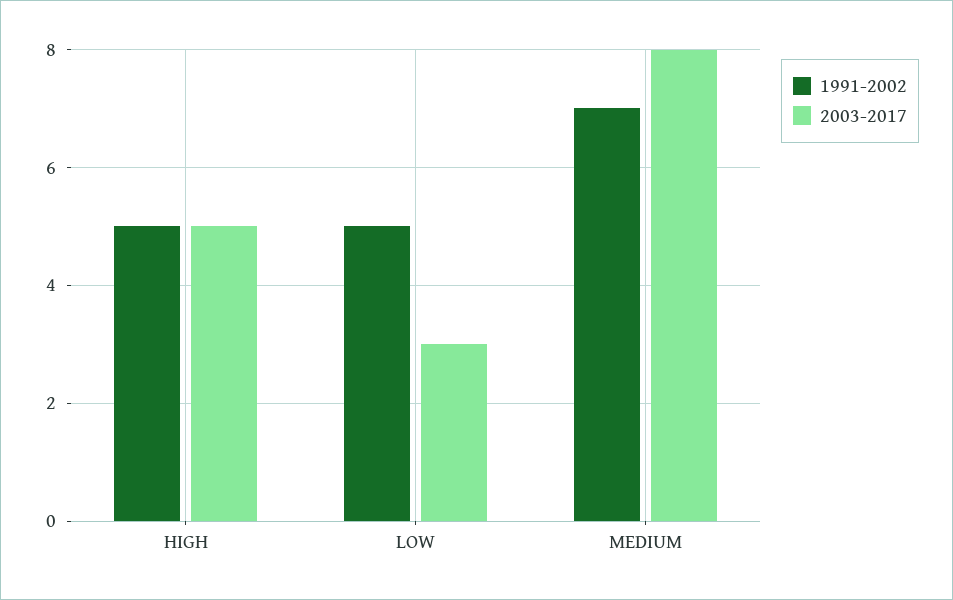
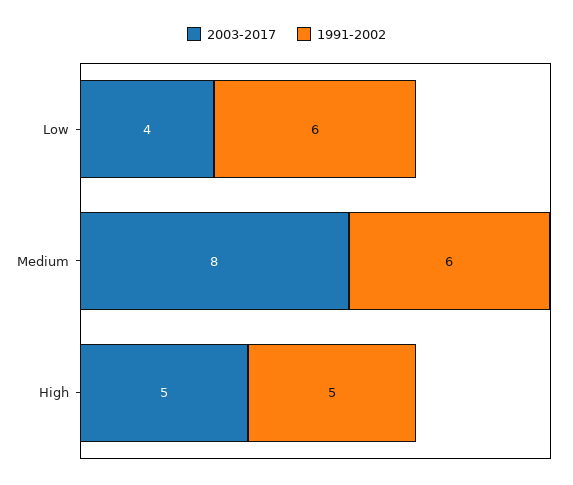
1991-2002, LOW: 5 -> 6
2003-2017, LOW: 3 -> 4
1991-2002, MEDIUM: 7 -> 6

